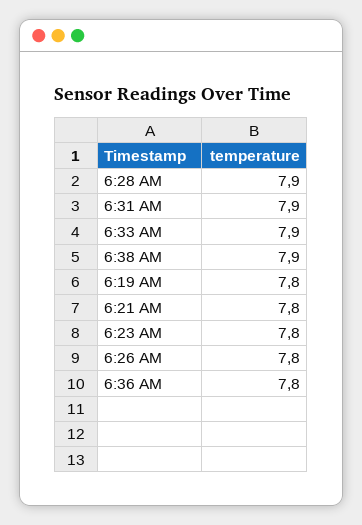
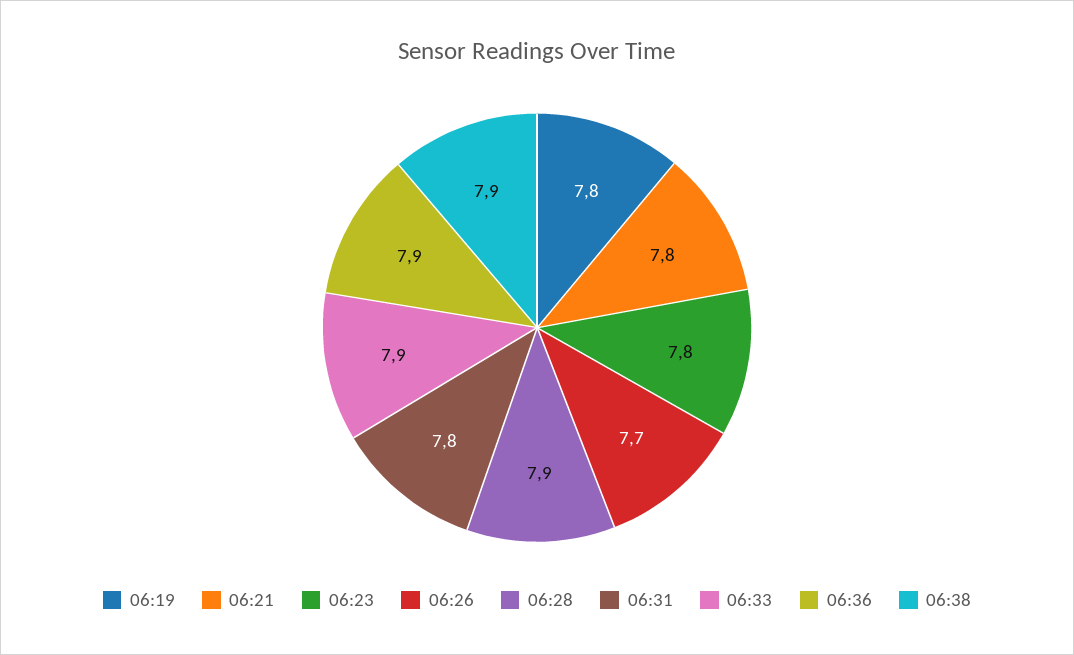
6:31 AM: 7.9 -> 7.8
6:26 AM: 7.8 -> 7.7
6:36 AM: 7.8 -> 7.9

